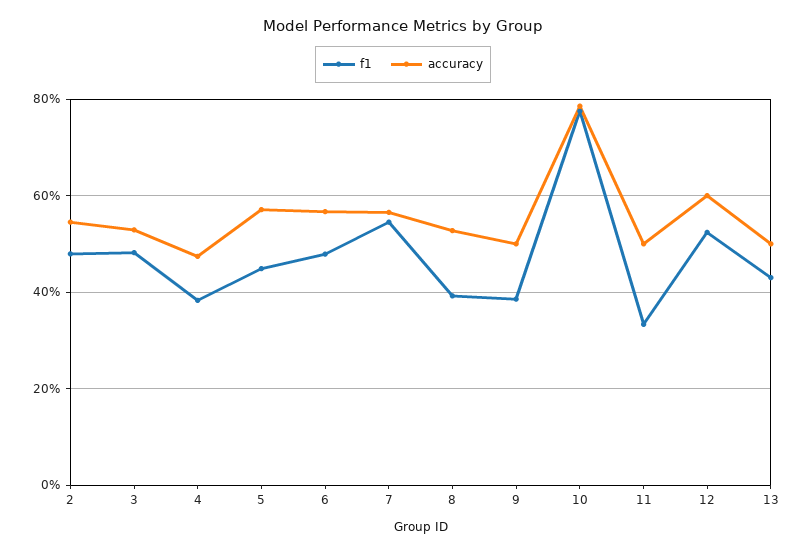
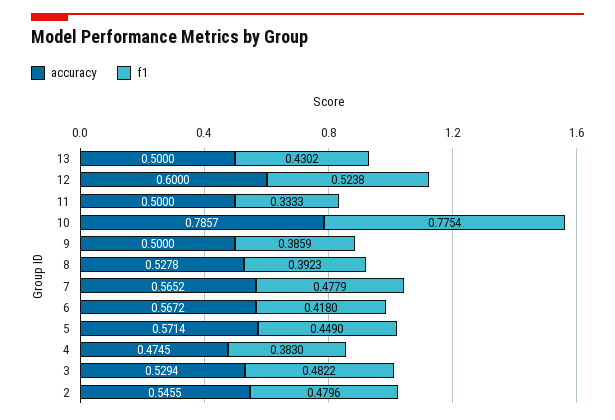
f1, 6: 0.48 -> 0.418
f1, 7: 0.54 -> 0.4779

